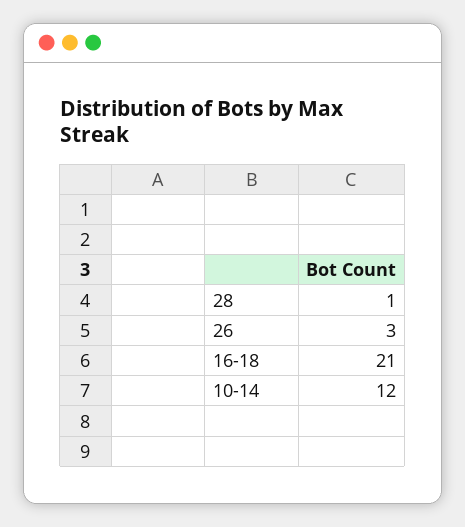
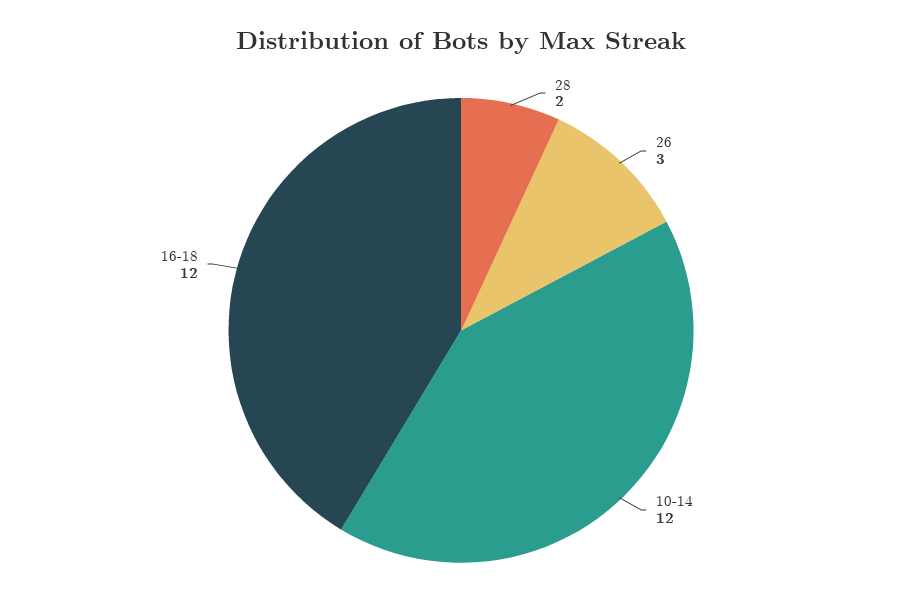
28: 1 -> 2
16-18: 21 -> 12

